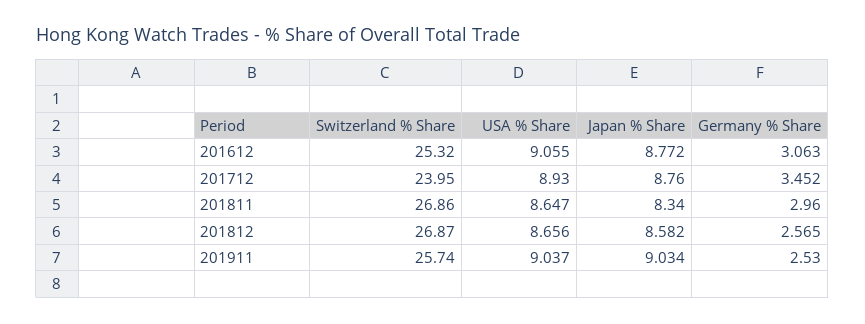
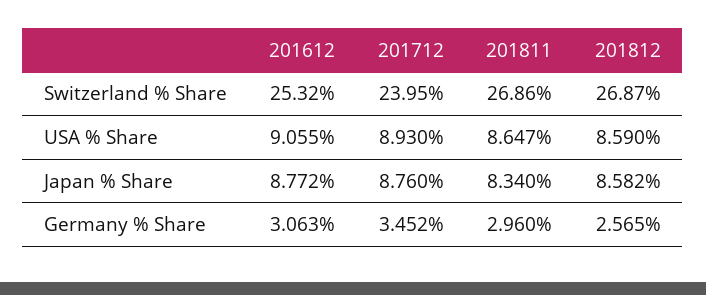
USA % Share, 201812: 8.656 -> 8.59
Switzerland % Share, 201911: 25.74 -> none
USA % Share, 201911: 9.037 -> none
Japan % Share, 201911: 9.034 -> none
Germany % Share, 201911: 2.53 -> none

